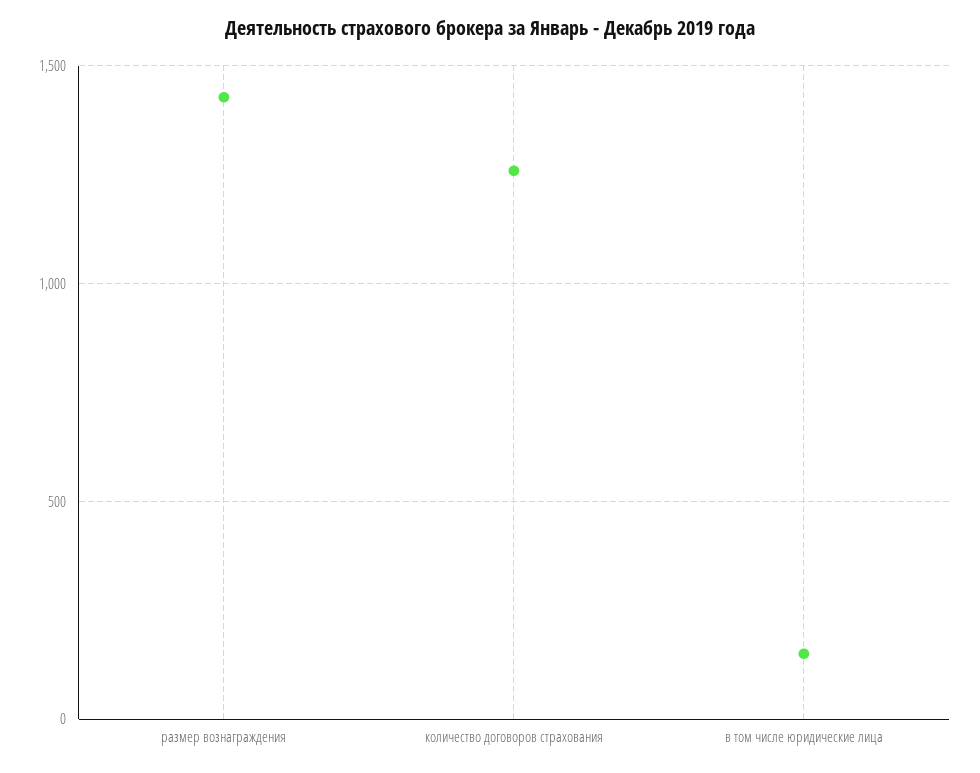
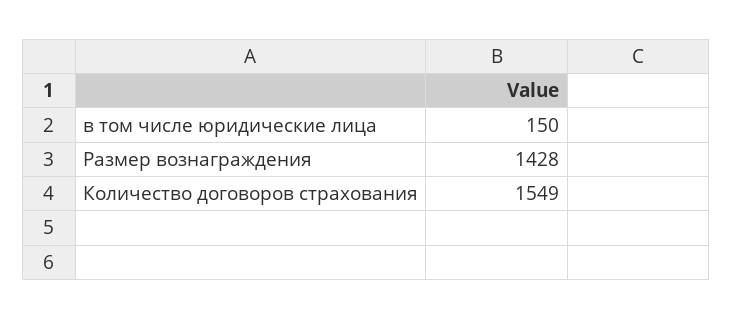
количество договоров страхования: 1250 -> 1549

